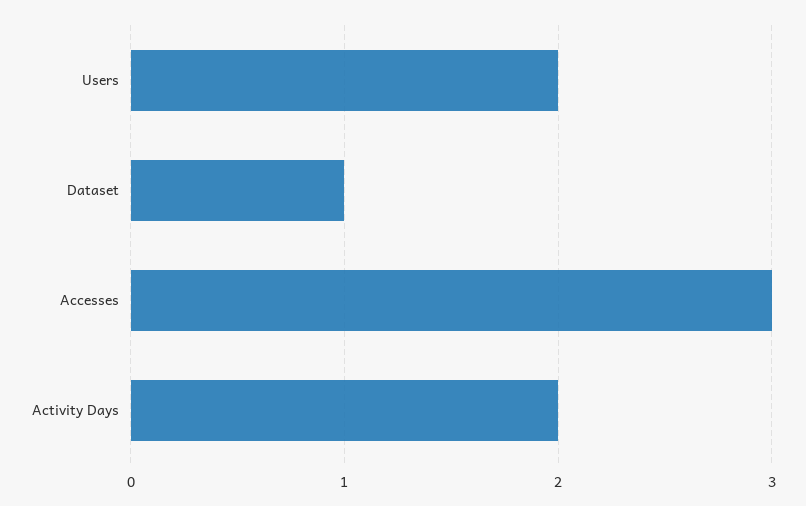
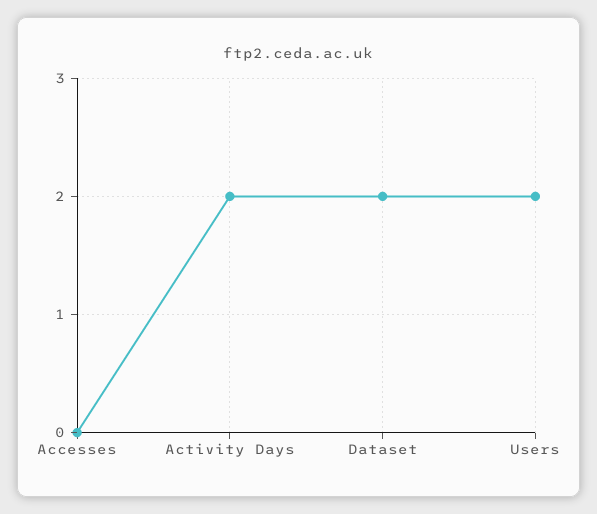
Dataset: 1 -> 2
Accesses: 3 -> 0

